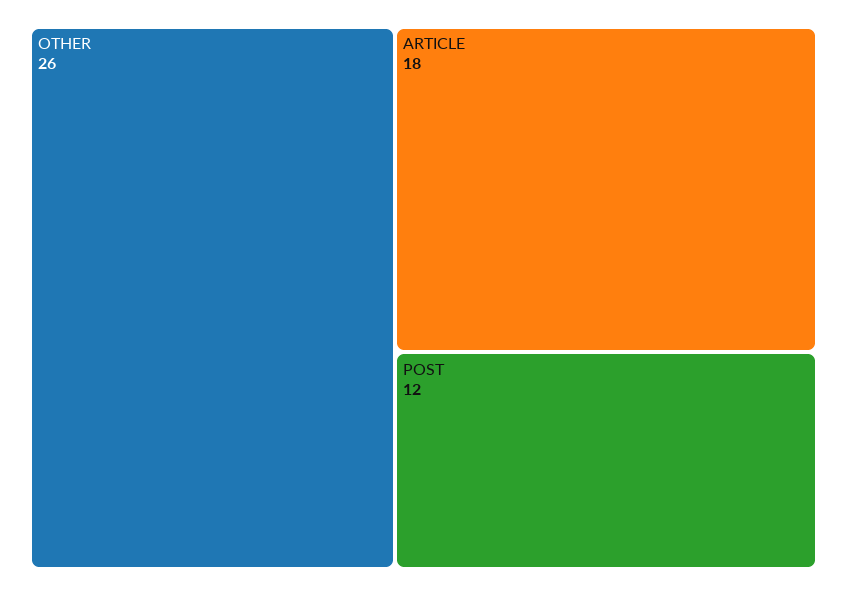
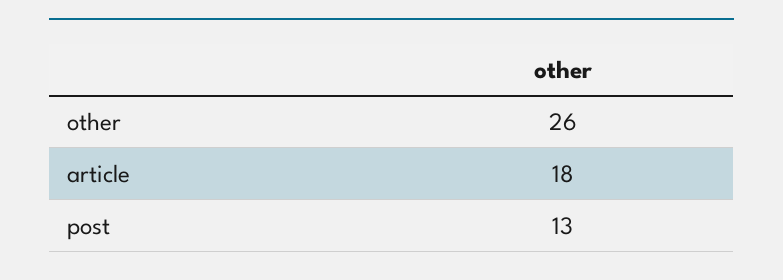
POST: 12 -> 13

